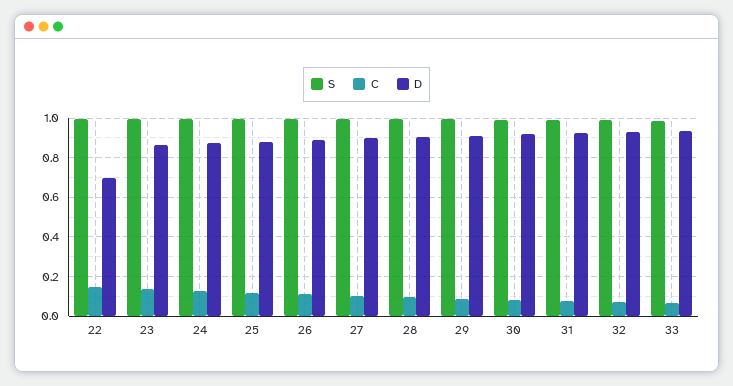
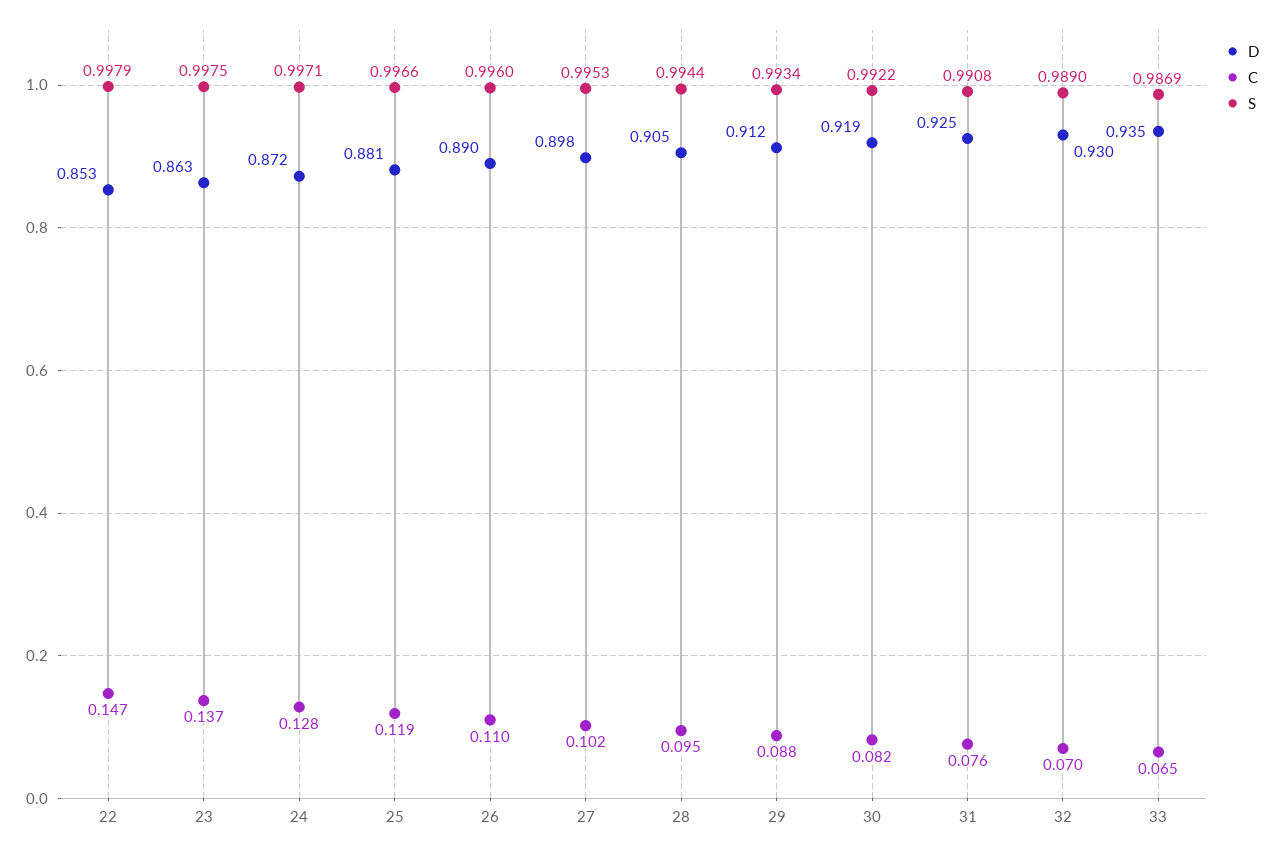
D, 22: 0.7 -> 0.853

